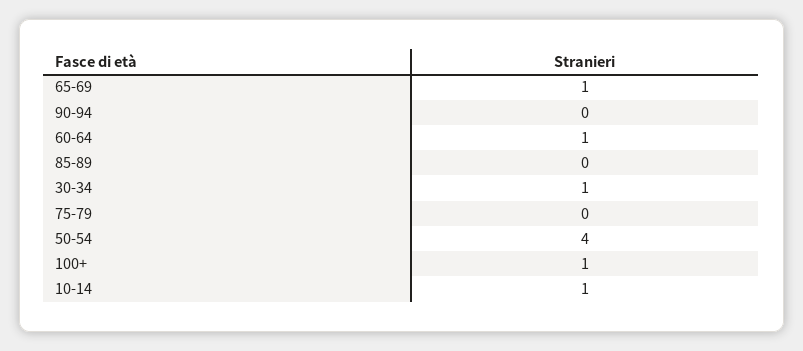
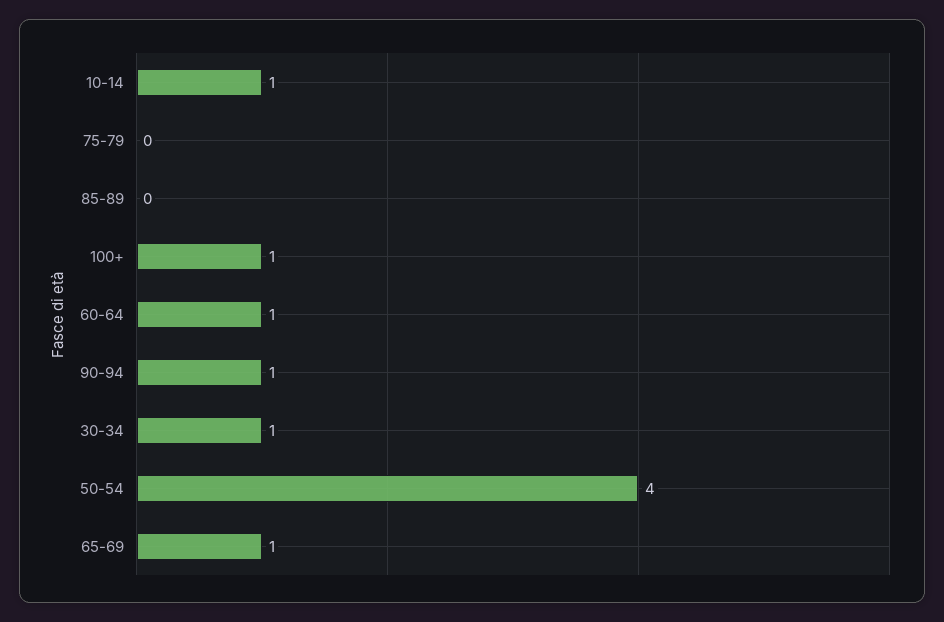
90-94: 0 -> 1

